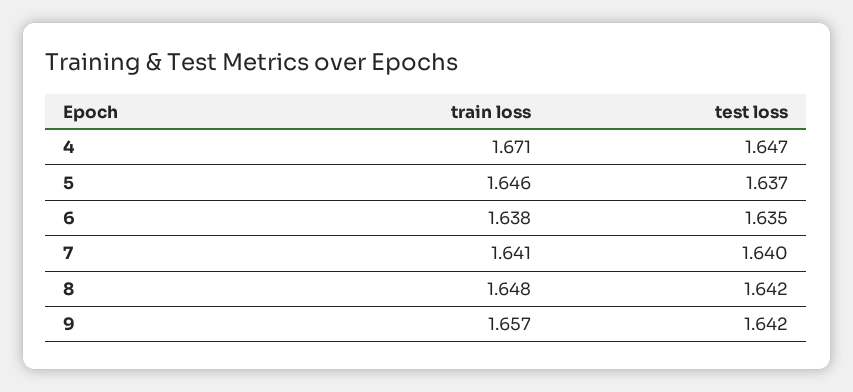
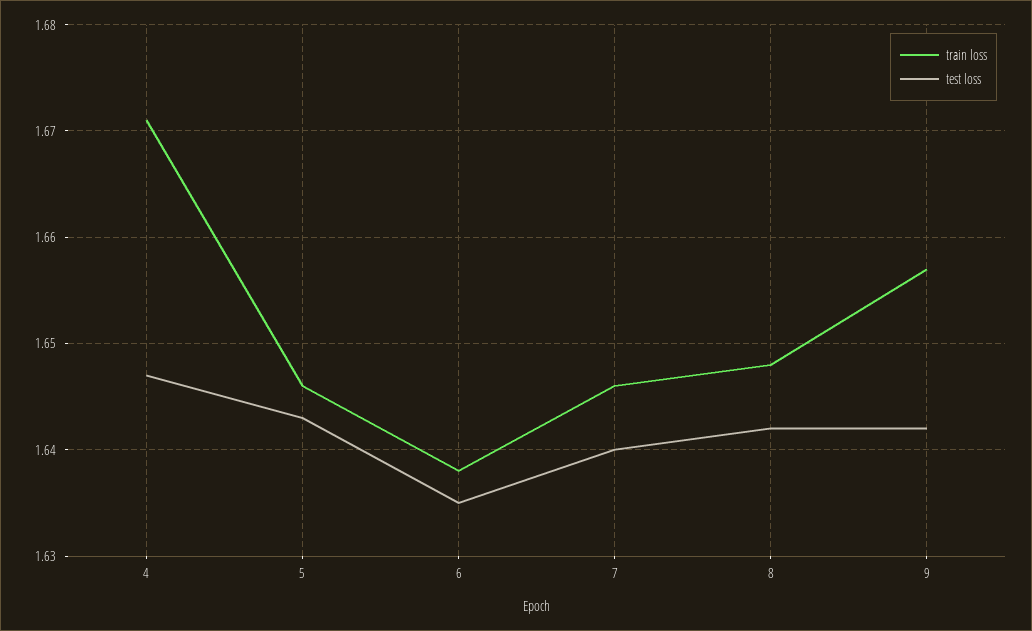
test loss, 5: 1.637 -> 1.643
train loss, 7: 1.641 -> 1.646

